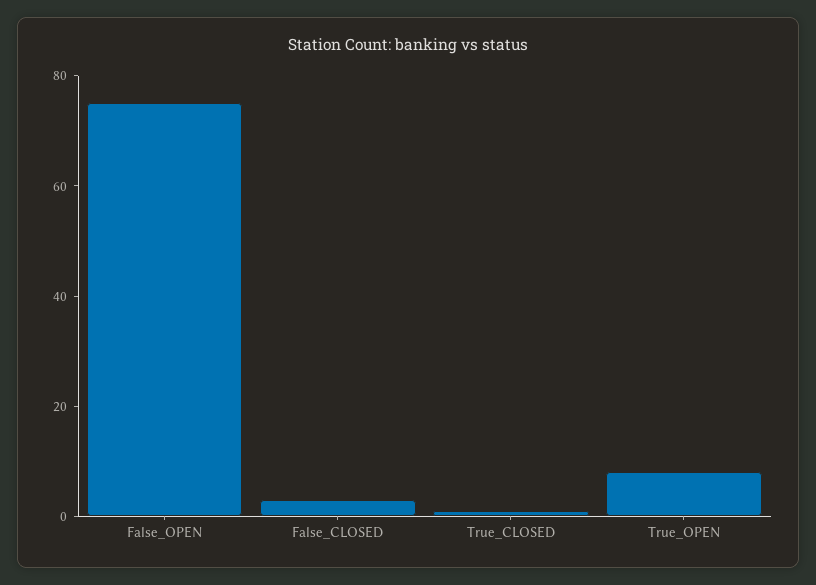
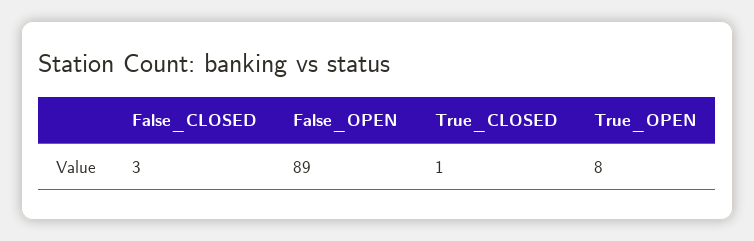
False_OPEN: 75 -> 89

